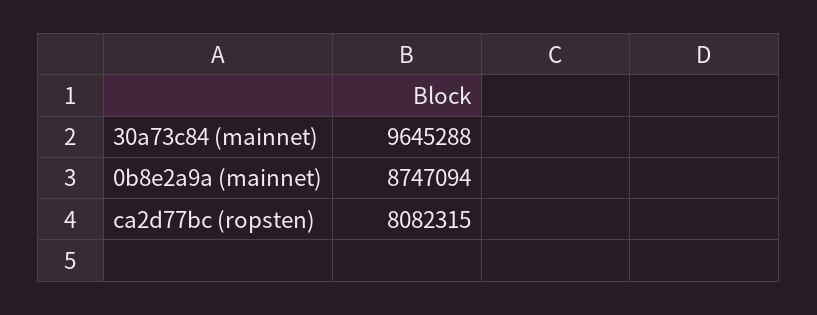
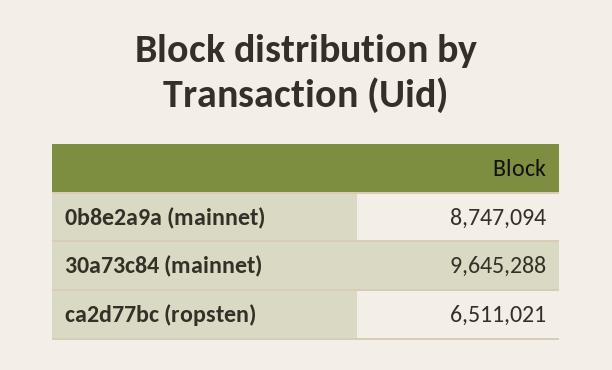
ca2d77bc (ropsten): 8082315 -> 6511021

